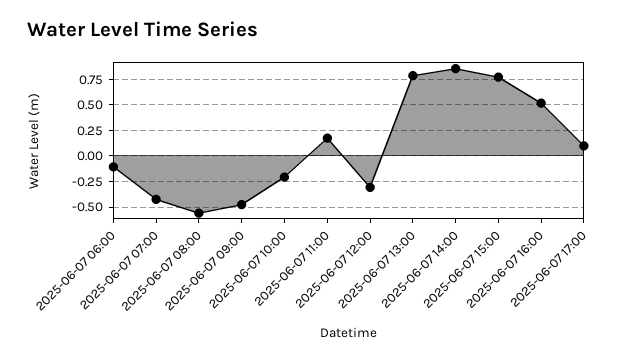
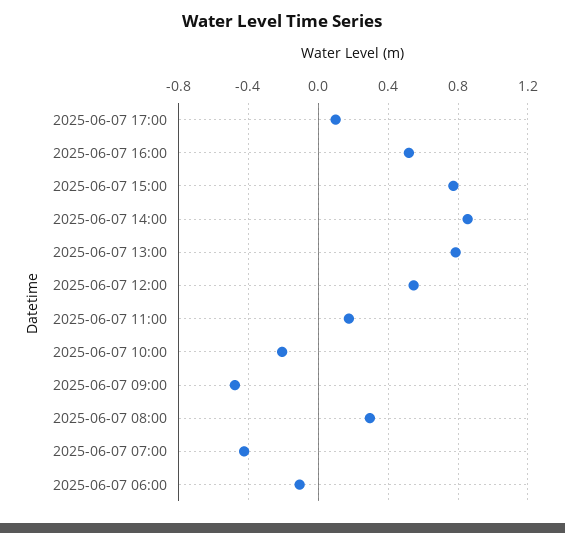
2025-06-07 08:00: -0.5 -> 0.3
2025-06-07 12:00: -0.25 -> 0.55

